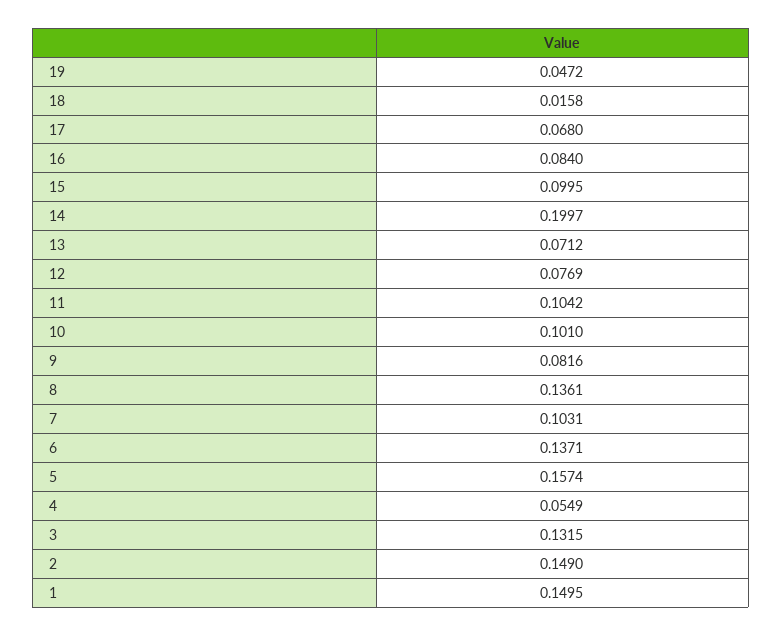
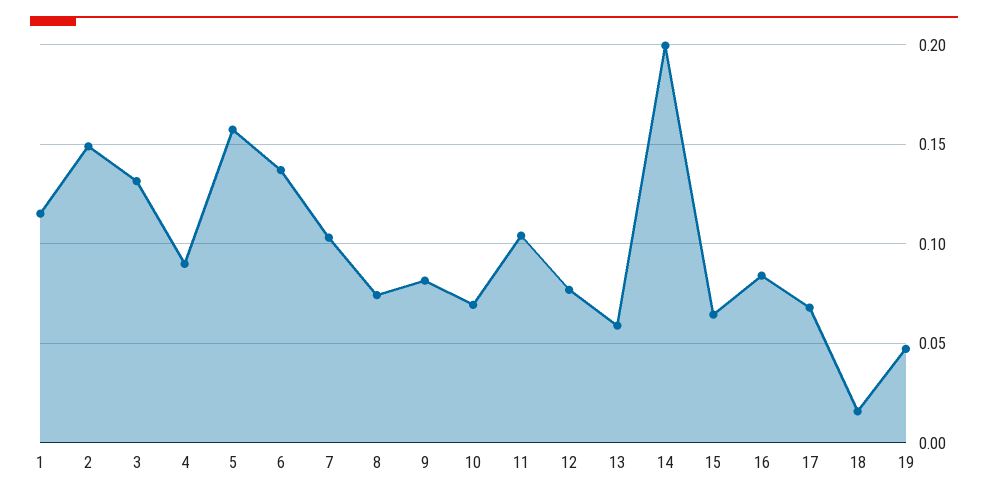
15: 0.0995 -> 0.065
13: 0.0712 -> 0.06
10: 0.101 -> 0.07
8: 0.1361 -> 0.075
4: 0.0549 -> 0.09
1: 0.1495 -> 0.115

